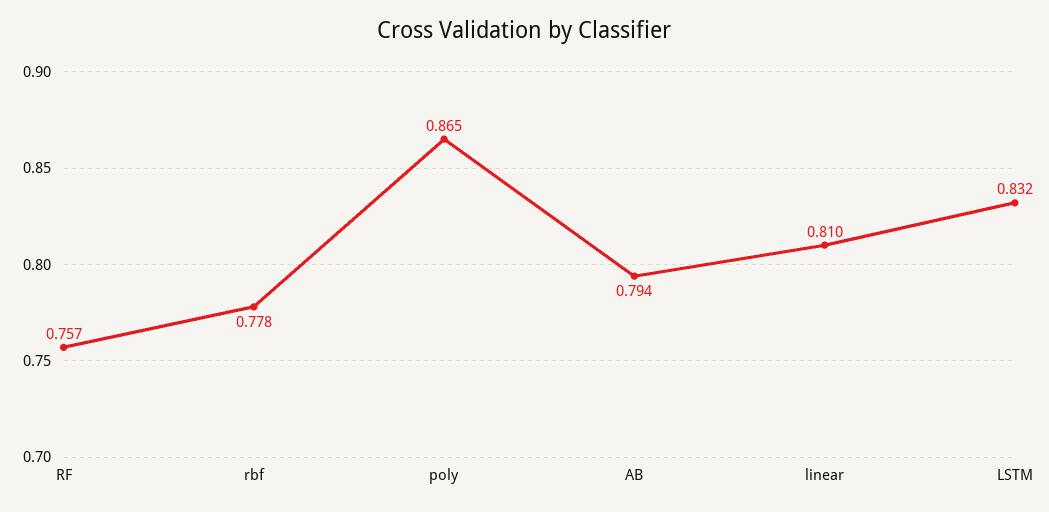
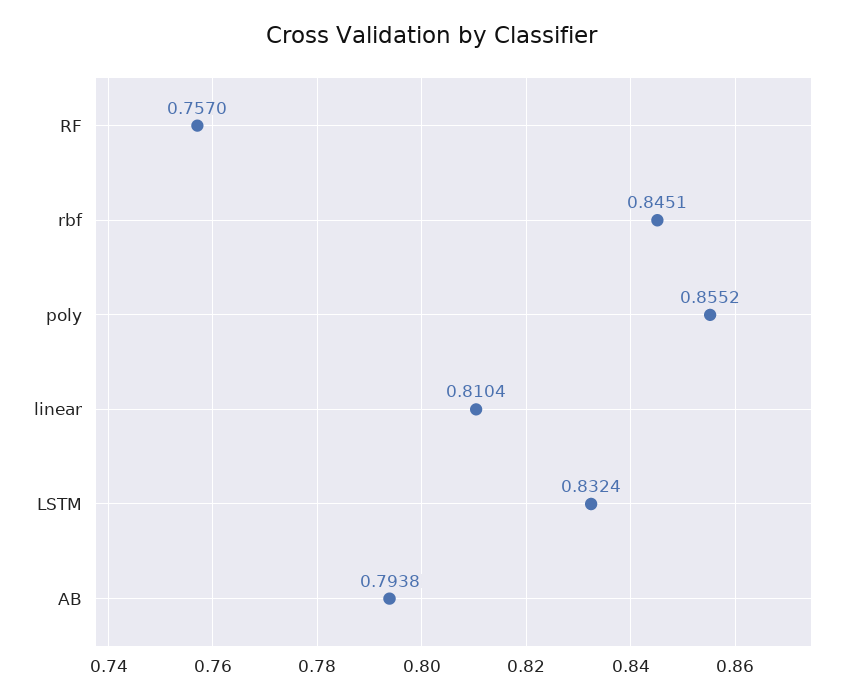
rbf: 0.778 -> 0.8451
poly: 0.865 -> 0.8552

